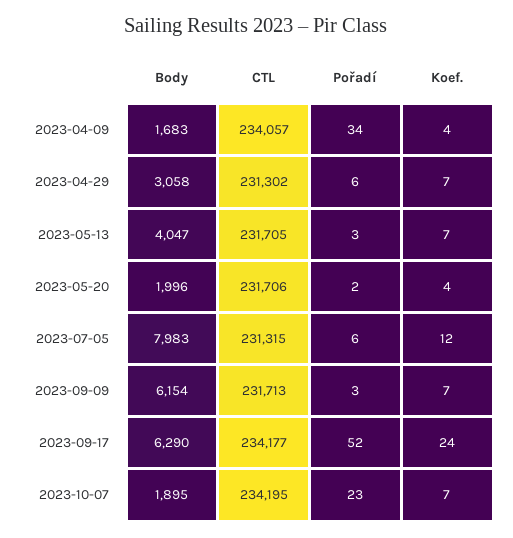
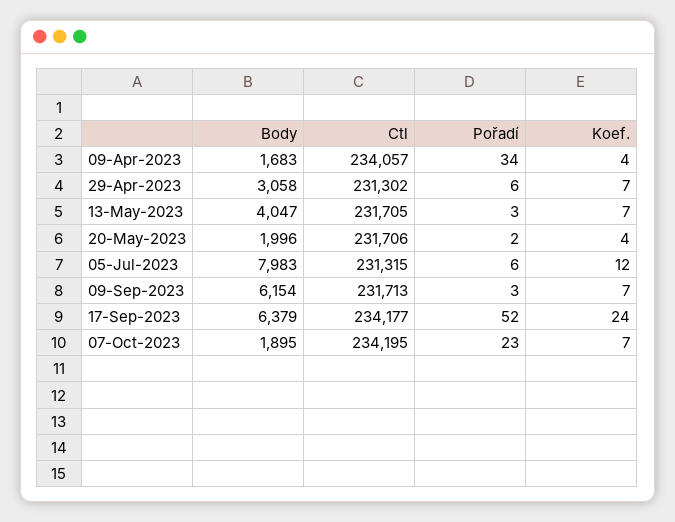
Body, 2023-09-17: 6290 -> 6379

